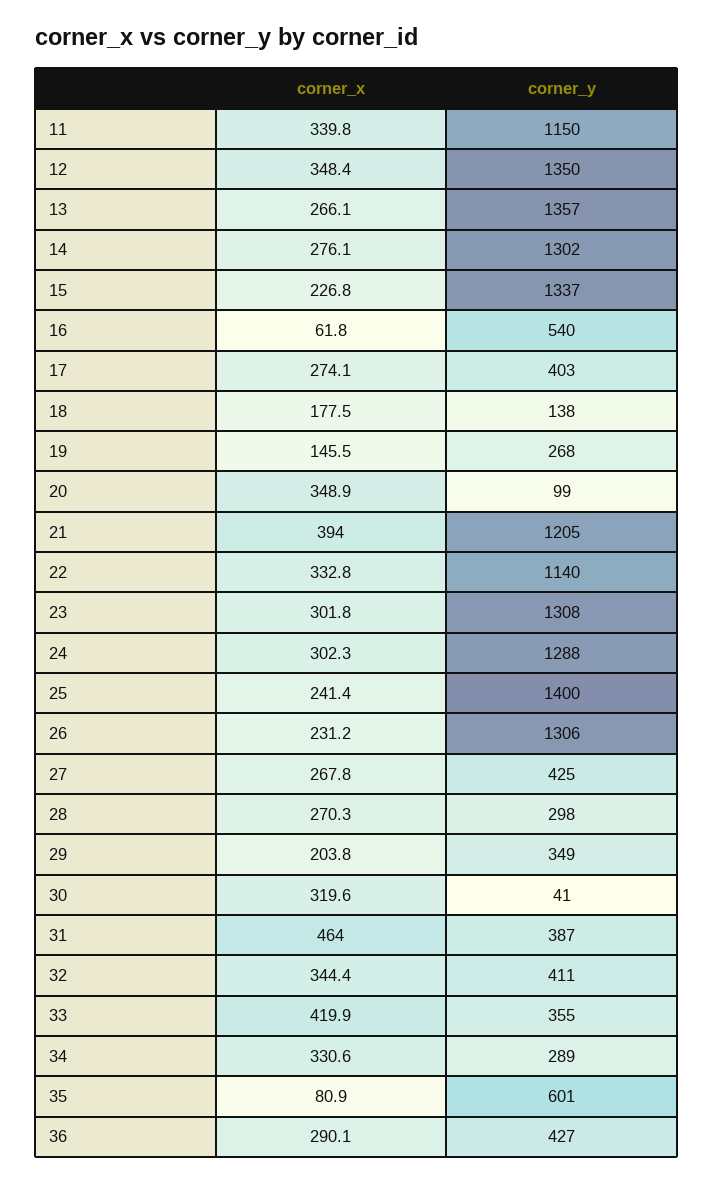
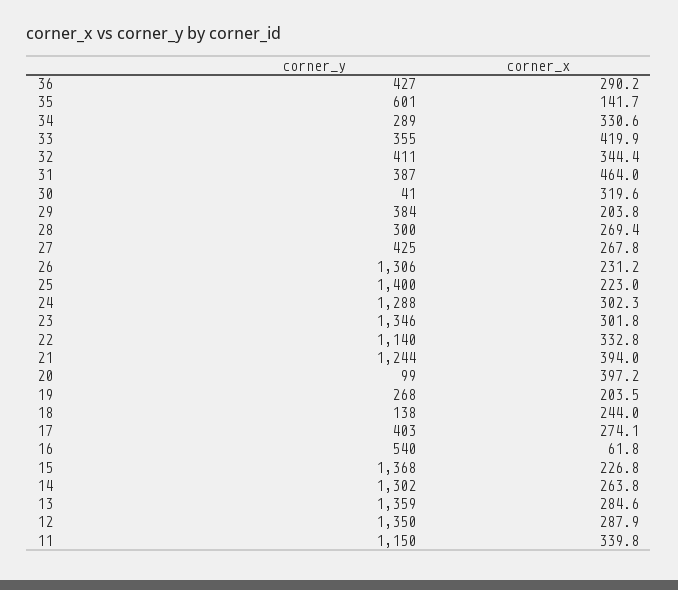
corner_x, 12: 348.4 -> 287.9
corner_x, 13: 266.1 -> 284.6
corner_y, 13: 1357 -> 1359
corner_x, 14: 276.1 -> 263.8
corner_y, 15: 1337 -> 1368
corner_x, 18: 177.5 -> 244
corner_x, 19: 145.5 -> 203.5
corner_x, 20: 348.9 -> 397.2
corner_y, 21: 1205 -> 1244
corner_y, 23: 1308 -> 1346
corner_x, 25: 241.4 -> 223
corner_x, 28: 270.3 -> 269.4
corner_y, 28: 298 -> 300
corner_y, 29: 349 -> 384
corner_x, 35: 80.9 -> 141.7
corner_x, 36: 290.1 -> 290.2

